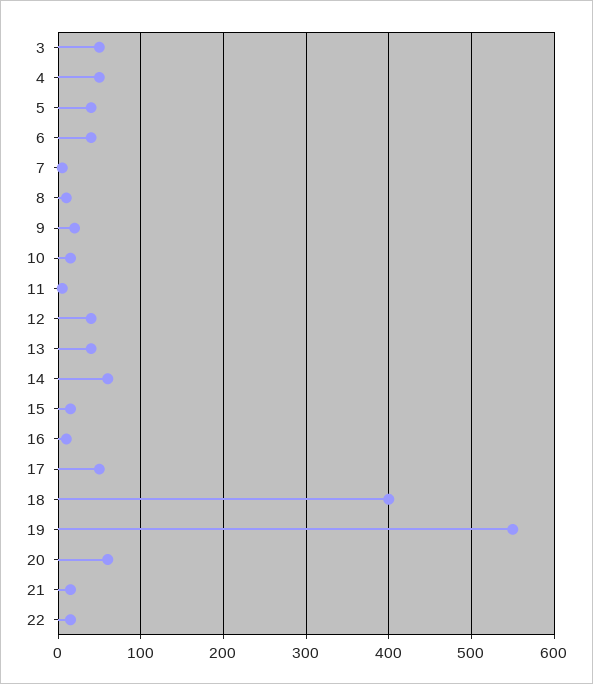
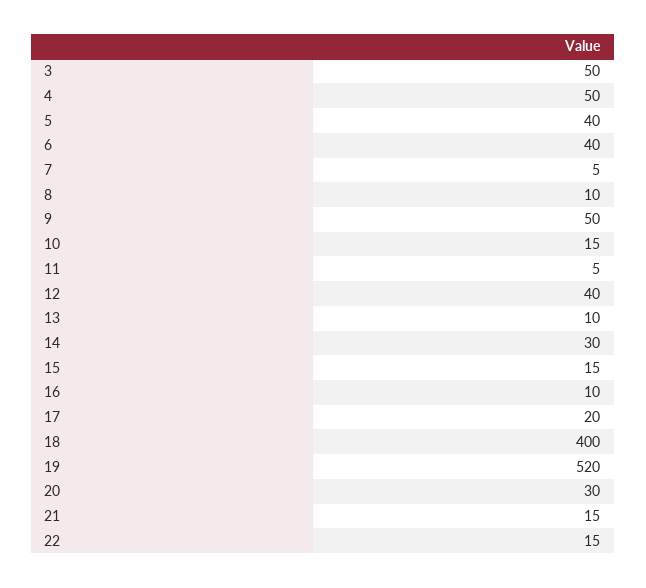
9: 20 -> 50
13: 40 -> 10
14: 60 -> 30
17: 50 -> 20
19: 550 -> 520
20: 60 -> 30

